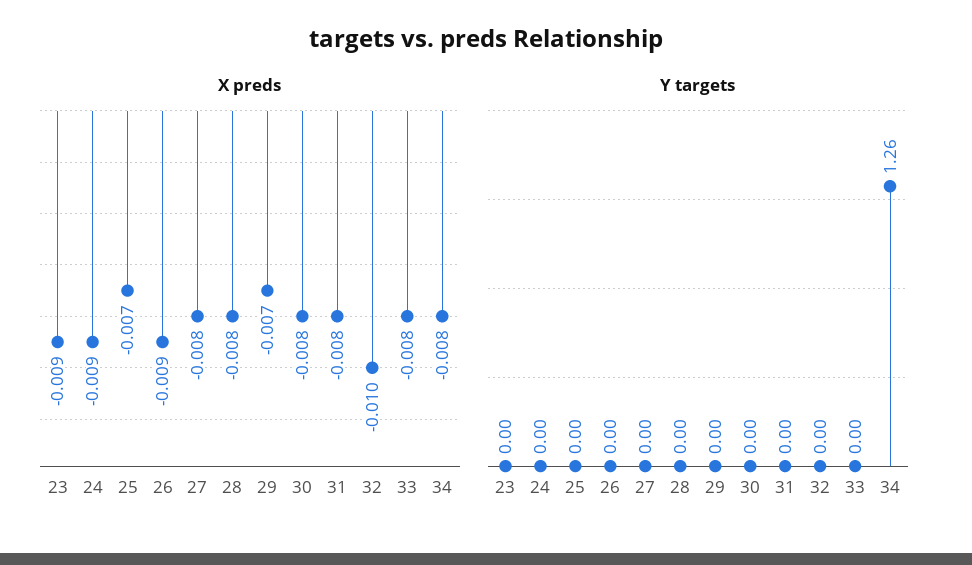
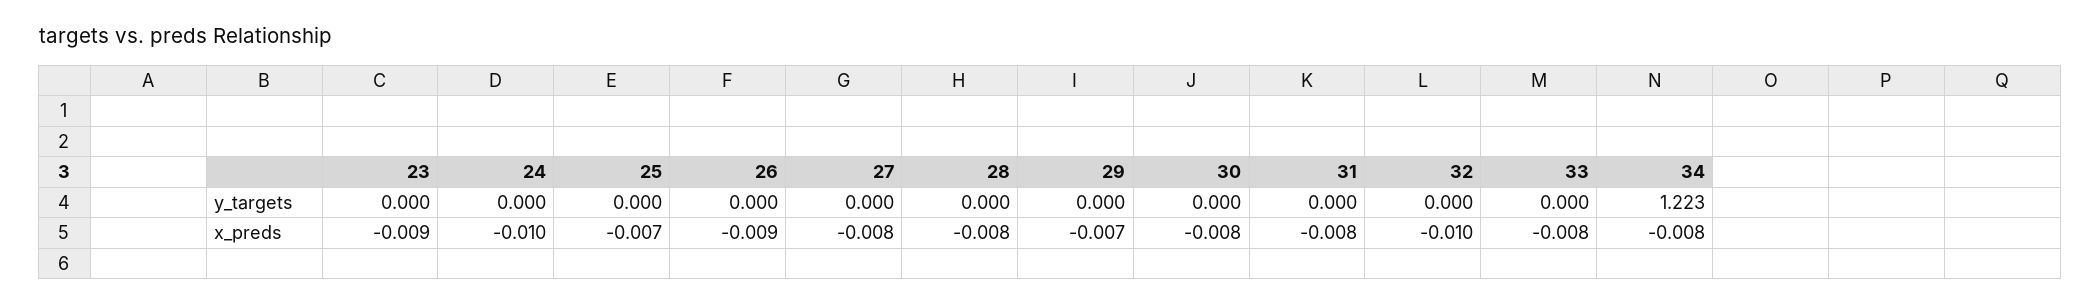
X preds, 24: -0.009 -> -0.01
Y targets, 34: 1.26 -> 1.223

